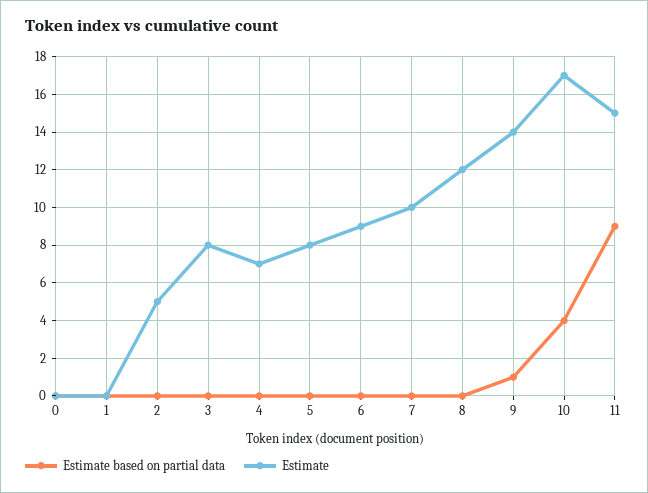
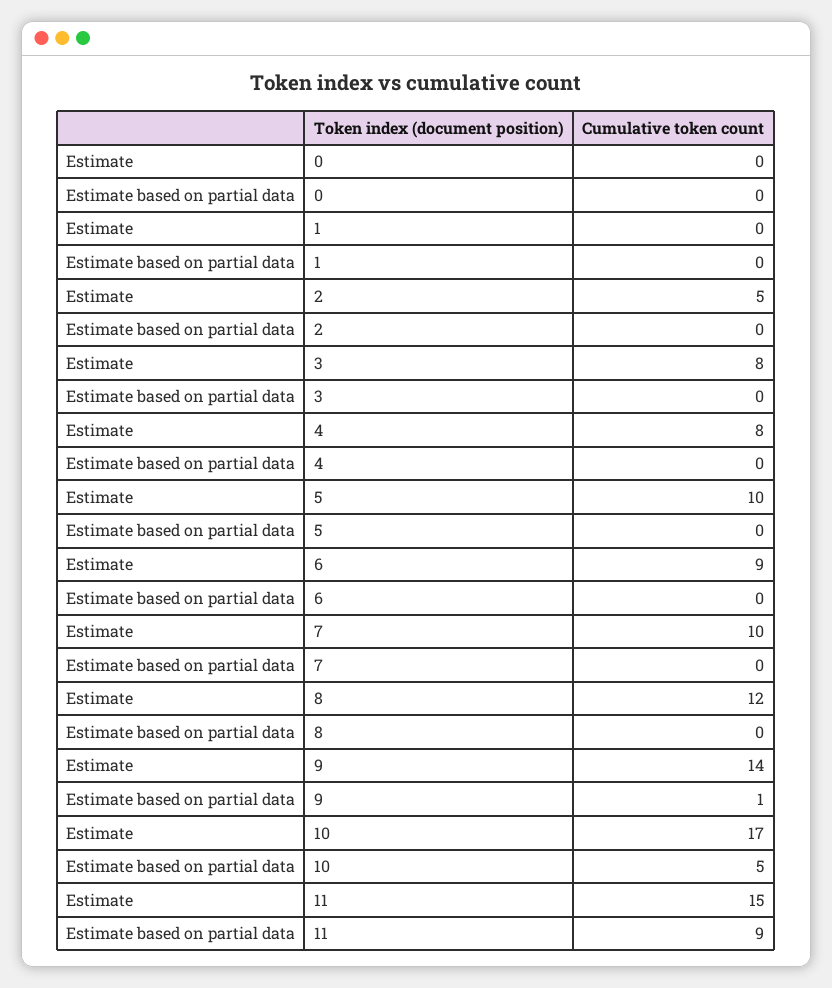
Estimate, 4: 7 -> 8
Estimate, 5: 8 -> 10
Estimate based on partial data, 10: 4 -> 5

